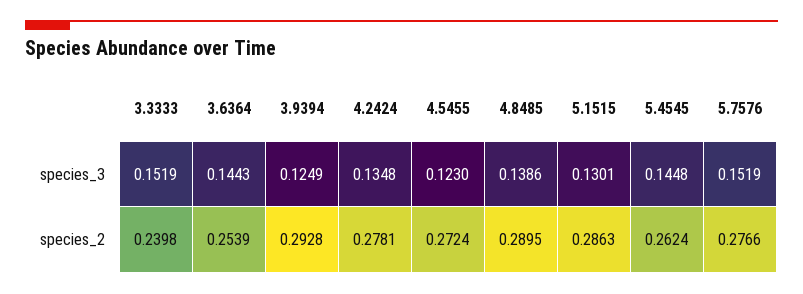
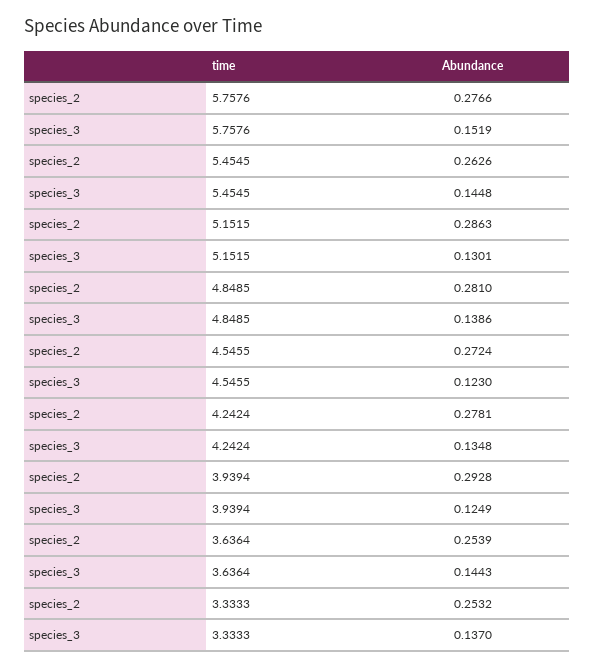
3.3333, species_3: 0.1519 -> 0.137
3.3333, species_2: 0.2398 -> 0.2532
4.8485, species_2: 0.2895 -> 0.281
5.4545, species_2: 0.2624 -> 0.2626

